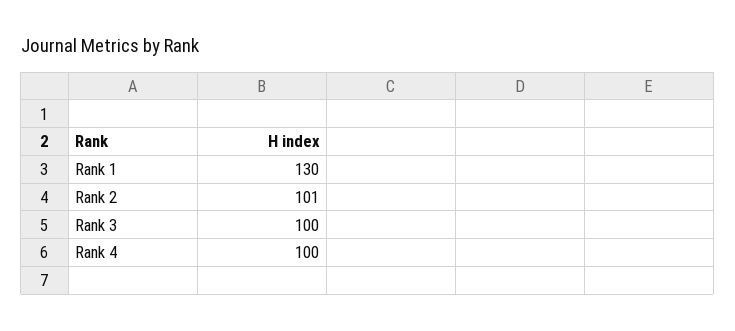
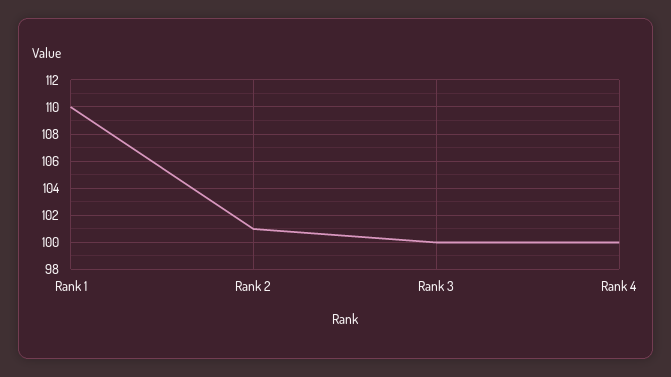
Rank 1: 130 -> 110

